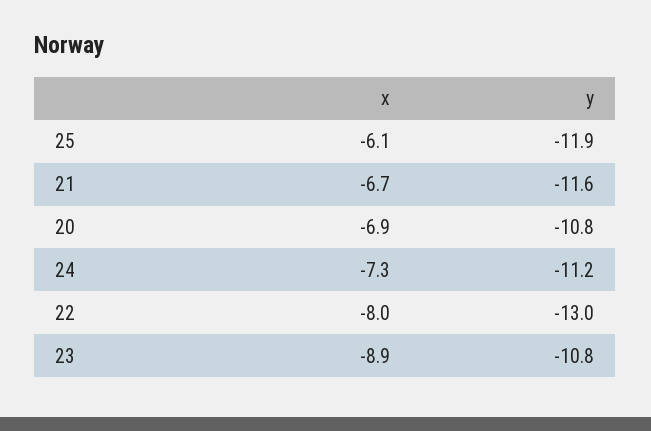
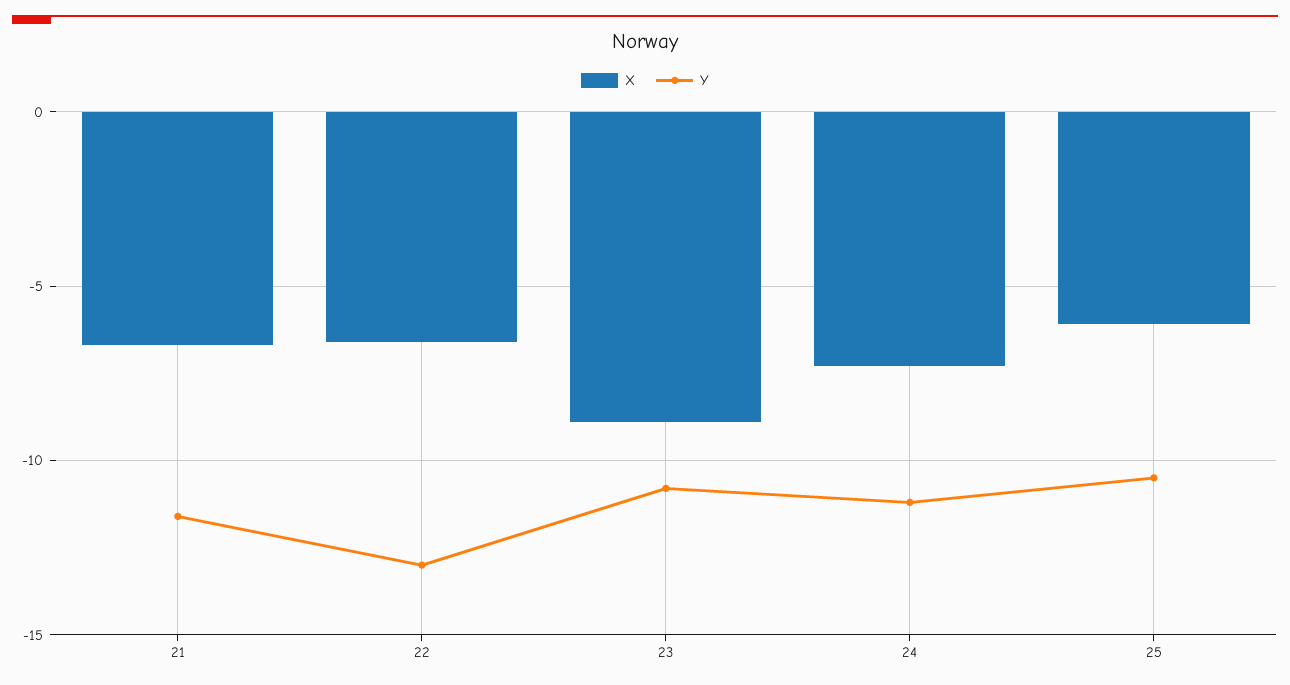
y, 25: -11.9 -> -10.5
x, 20: -6.9 -> none
y, 20: -10.8 -> none
x, 22: -8 -> -6.5

